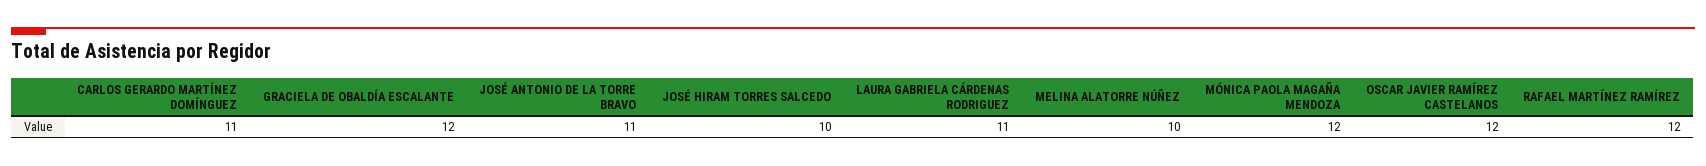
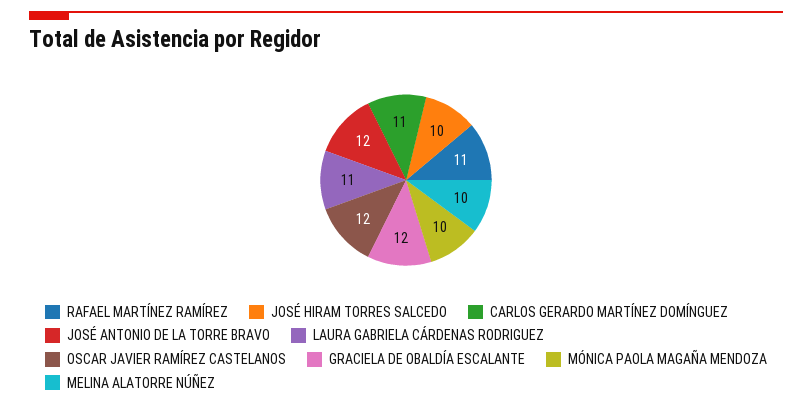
JOSÉ ANTONIO DE LA TORRE BRAVO: 11 -> 12
MÓNICA PAOLA MAGAÑA MENDOZA: 12 -> 10
RAFAEL MARTÍNEZ RAMÍREZ: 12 -> 11

